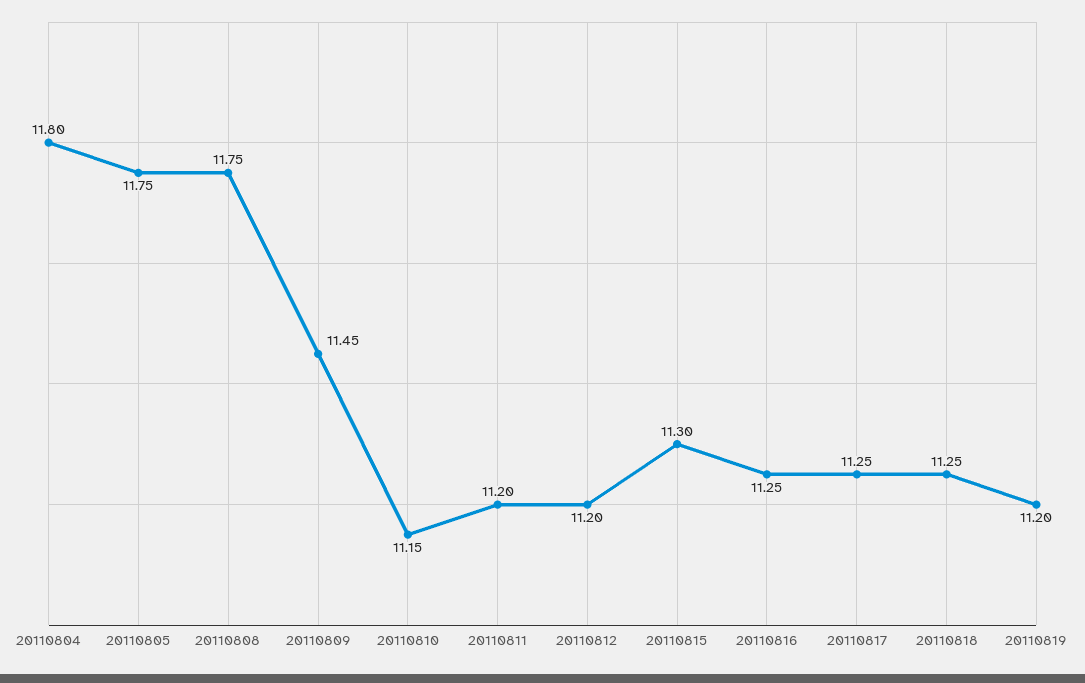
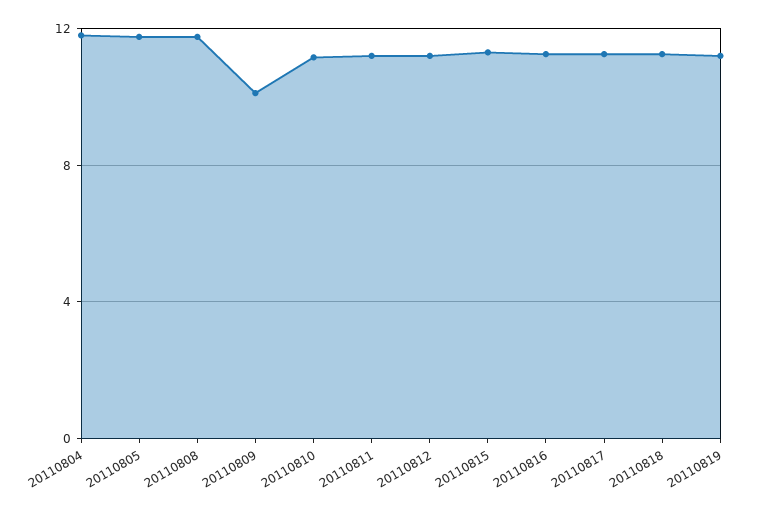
20110809: 11.45 -> 10

